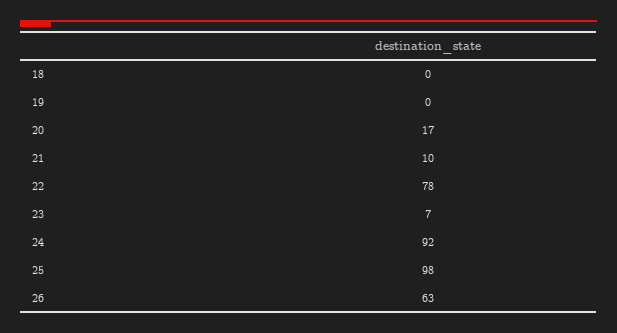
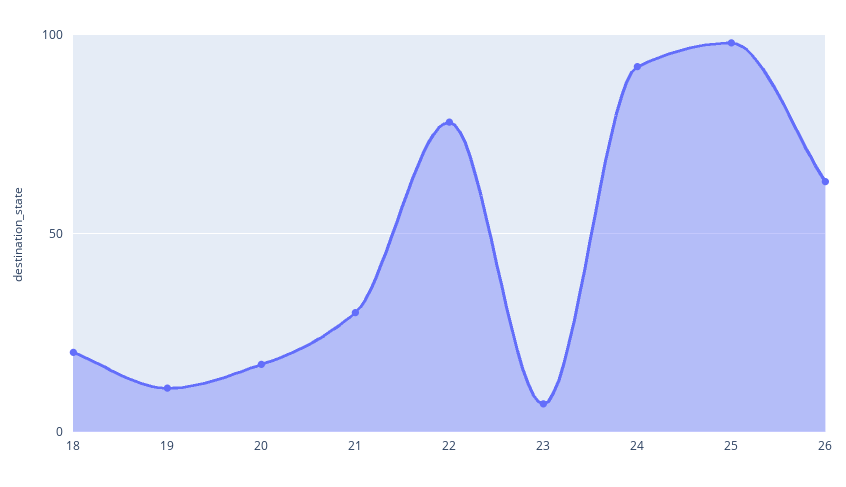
18: 0 -> 20
19: 0 -> 10
21: 10 -> 30

